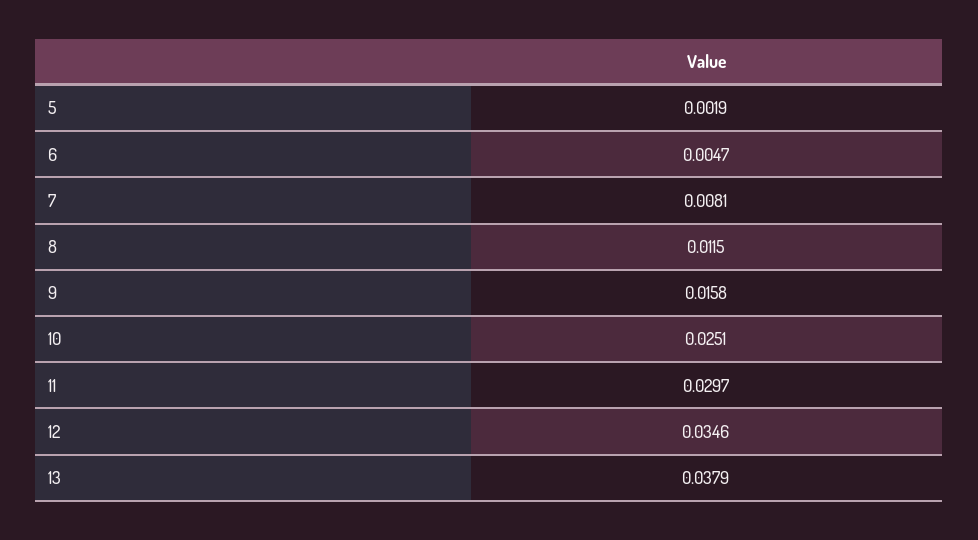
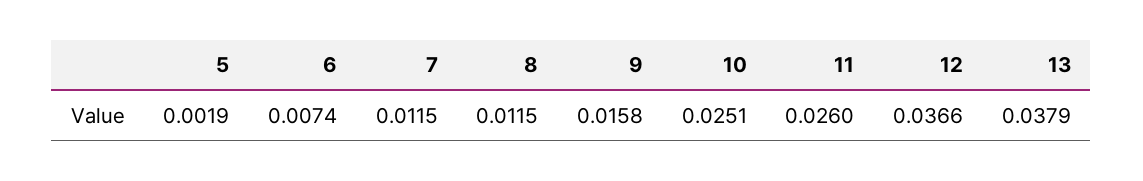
6: 0.0047 -> 0.0074
7: 0.0081 -> 0.0115
11: 0.0297 -> 0.026
12: 0.0346 -> 0.0366

